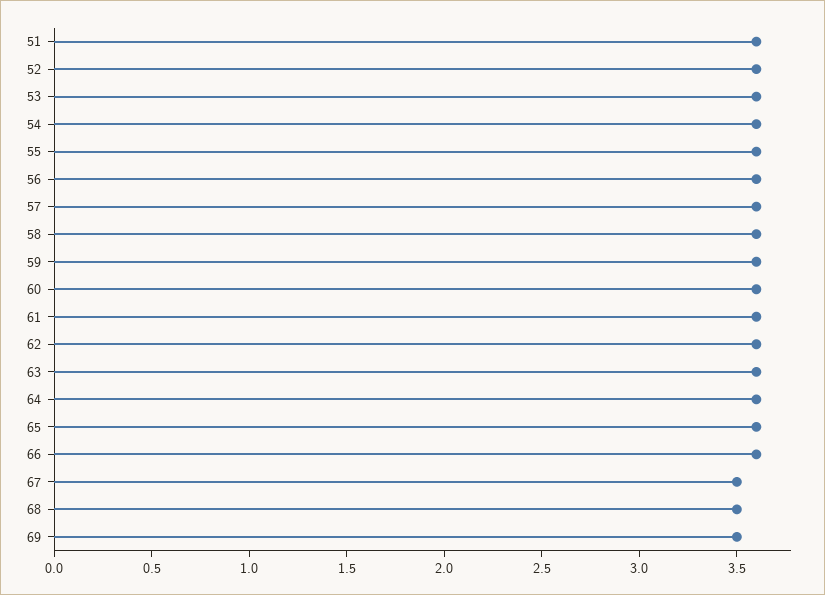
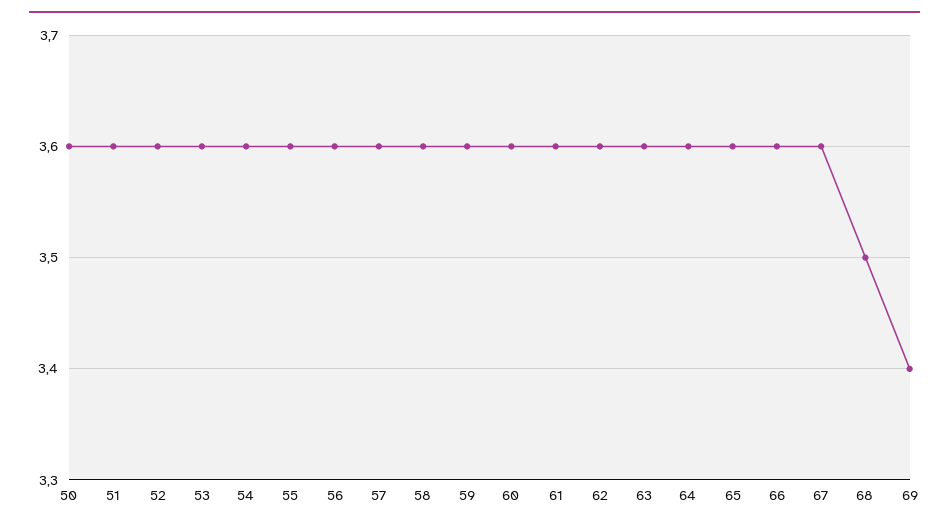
67: 3.5 -> 3.6
69: 3.5 -> 3.4
50: none -> 3.6

